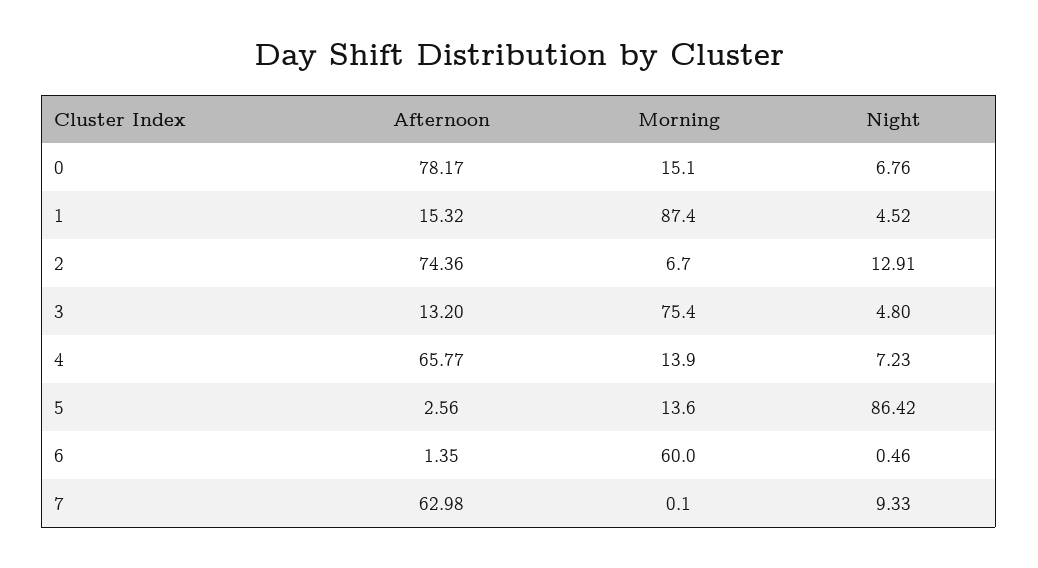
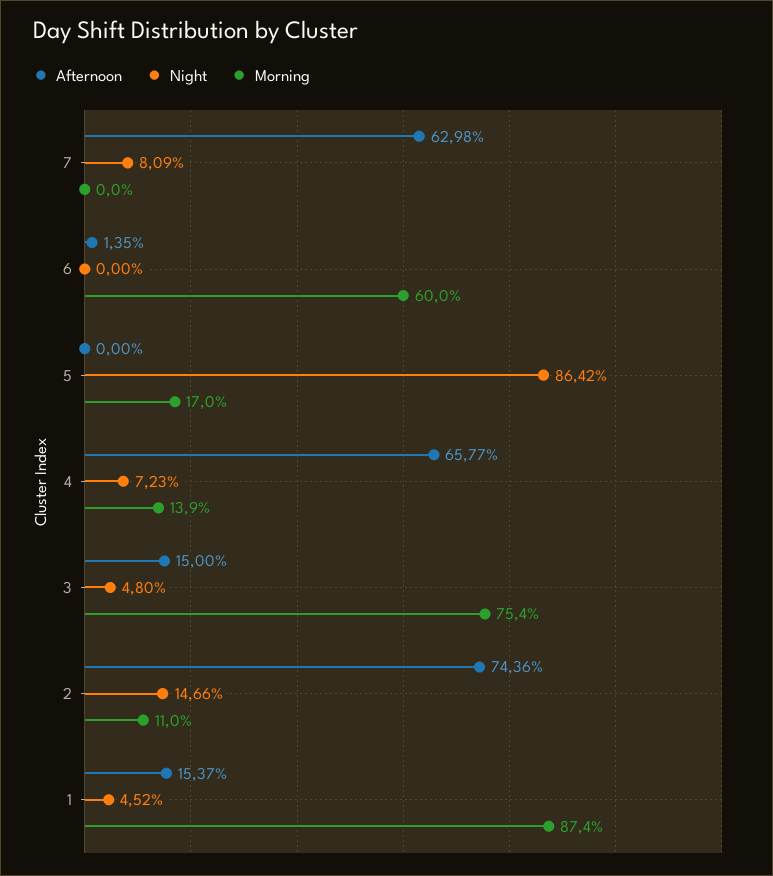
Afternoon, 0: 78.17 -> none
Morning, 0: 15.1 -> none
Night, 0: 6.76 -> none
Afternoon, 1: 15.32 -> 15.37
Morning, 2: 6.7 -> 11
Night, 2: 12.91 -> 14.66
Afternoon, 3: 13.2 -> 15
Afternoon, 5: 2.56 -> 0
Morning, 5: 13.6 -> 17
Night, 6: 0.46 -> 0
Morning, 7: 0.1 -> 0
Night, 7: 9.33 -> 8.09

